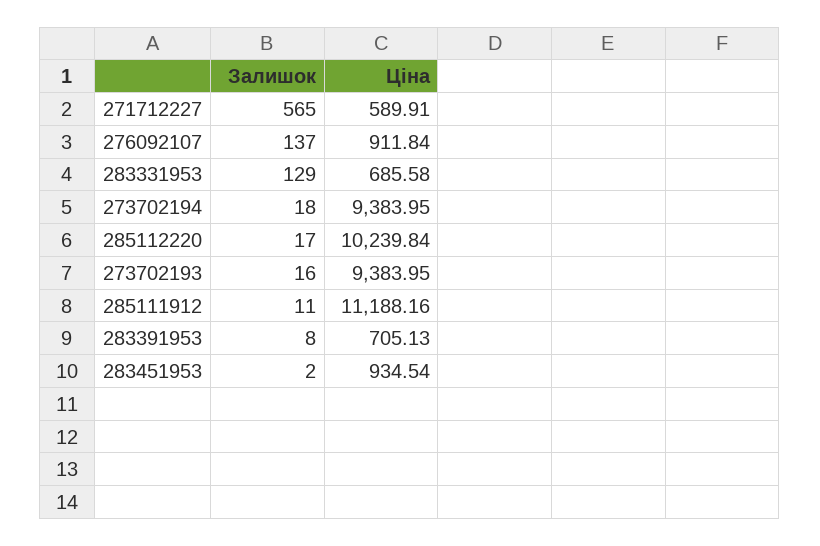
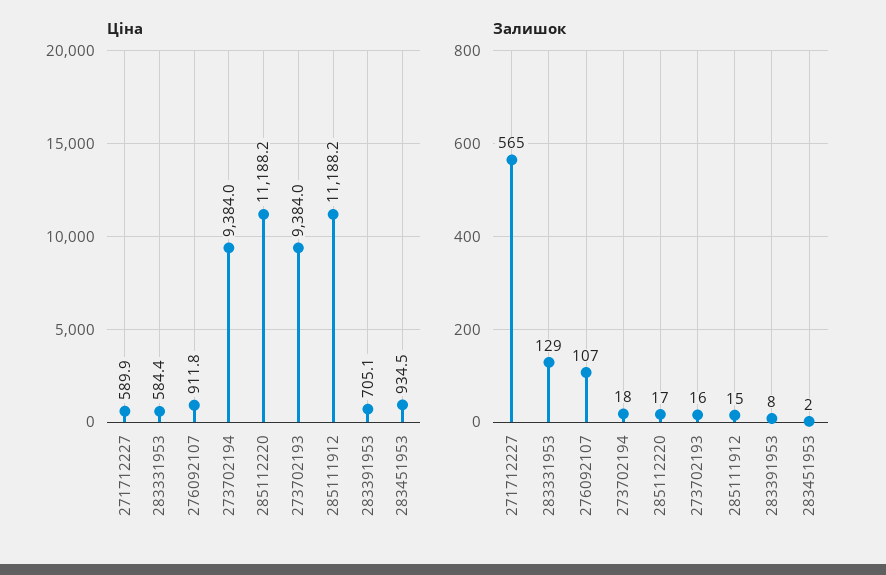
Залишок, 276092107: 137 -> 107
Ціна, 283331953: 685.58 -> 584.4
Ціна, 285112220: 10239.84 -> 11188.2
Залишок, 285111912: 11 -> 15

